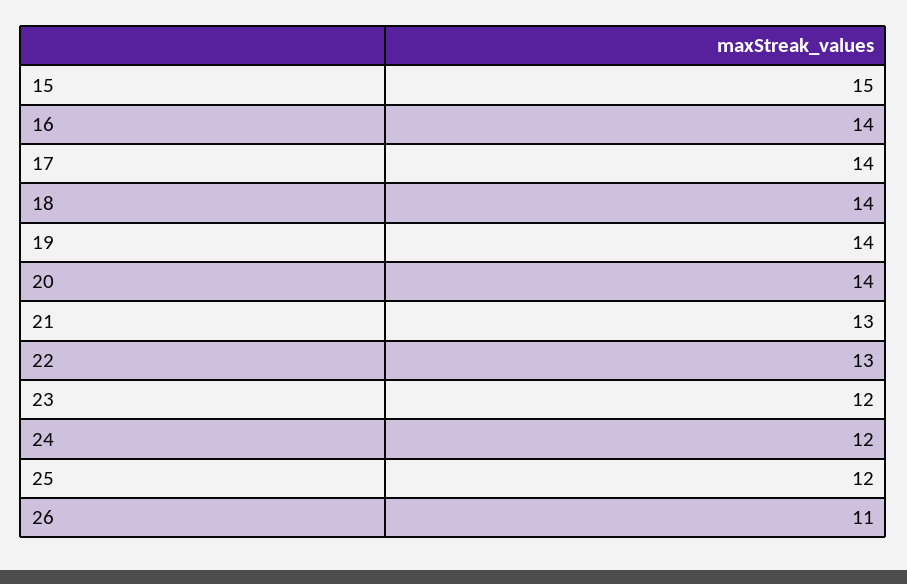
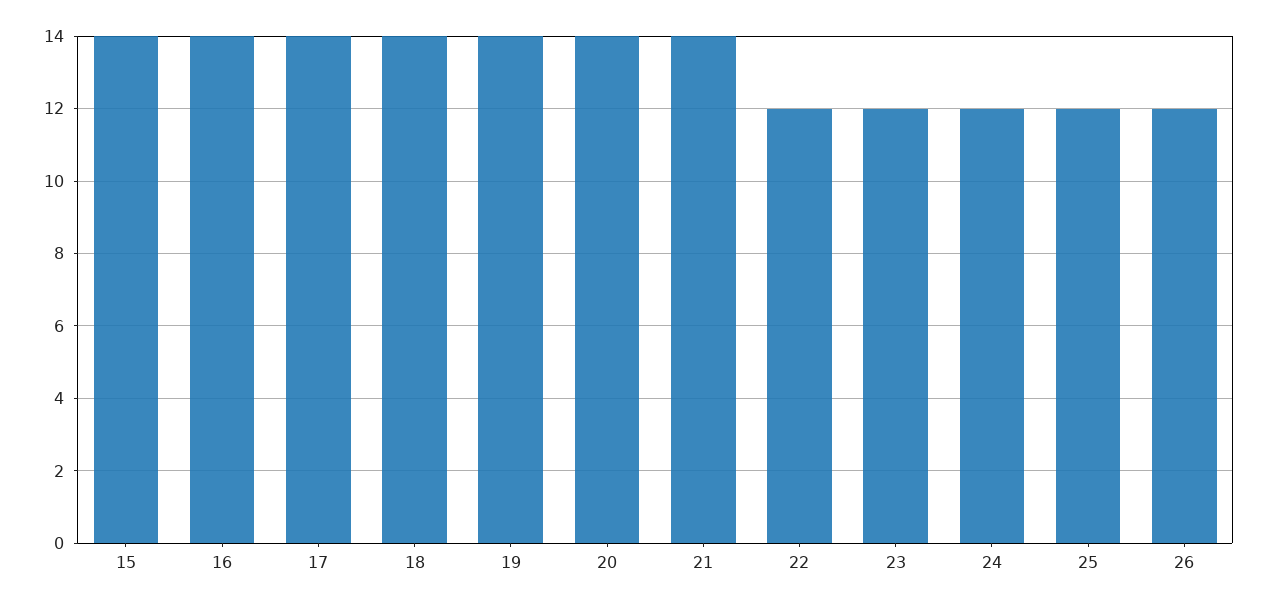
15: 15 -> 14
21: 13 -> 14
22: 13 -> 12
26: 11 -> 12

